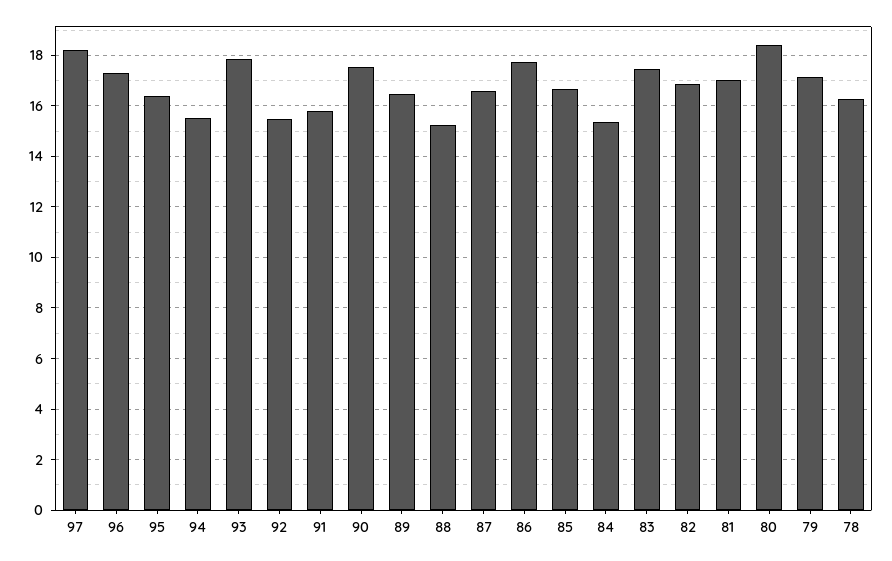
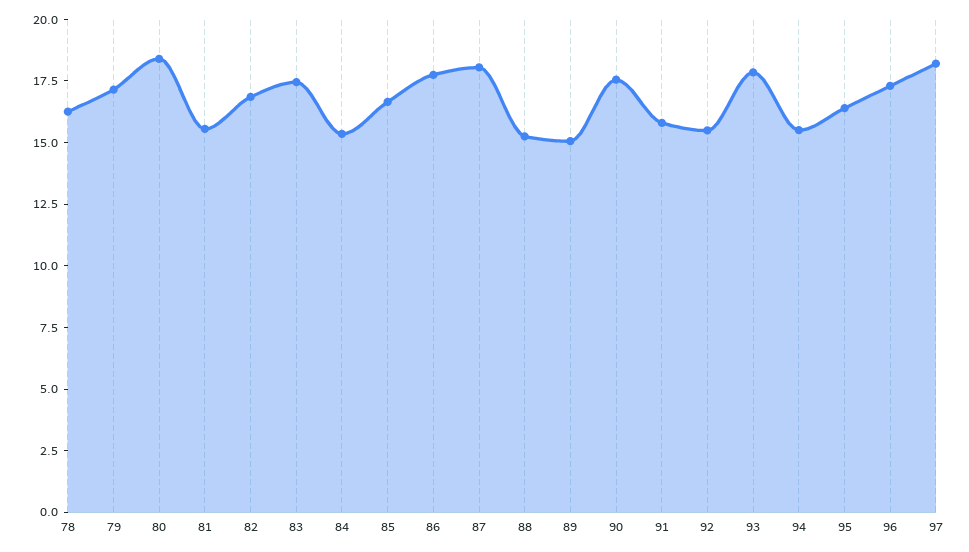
89: 16.5 -> 15
87: 16.5 -> 18
81: 17 -> 15.5

